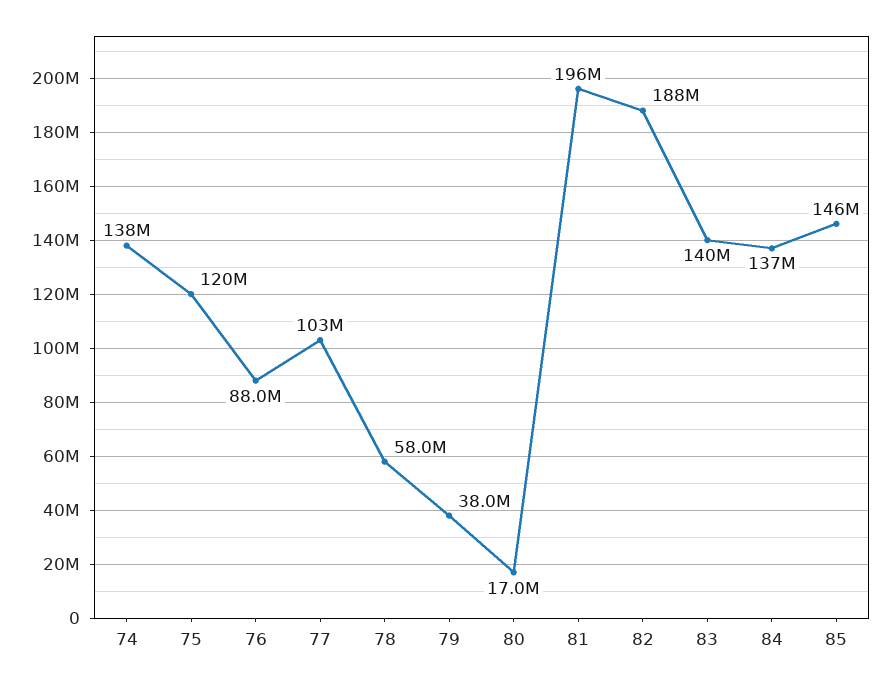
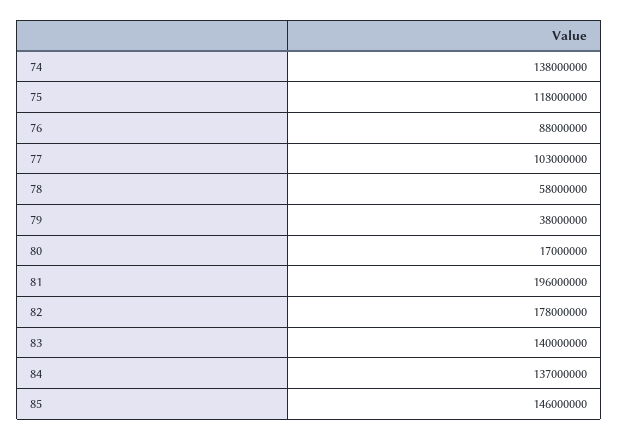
75: 120000000 -> 118000000
82: 188000000 -> 178000000

